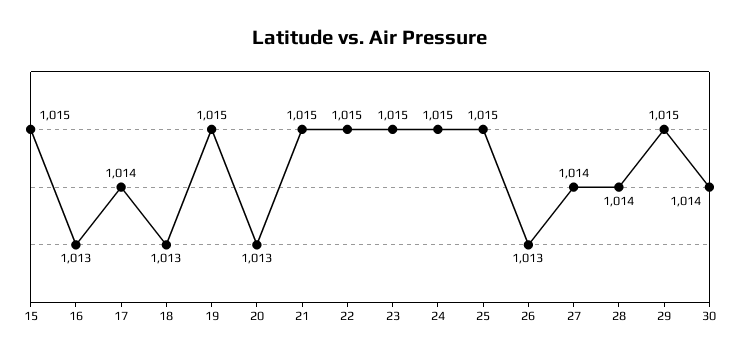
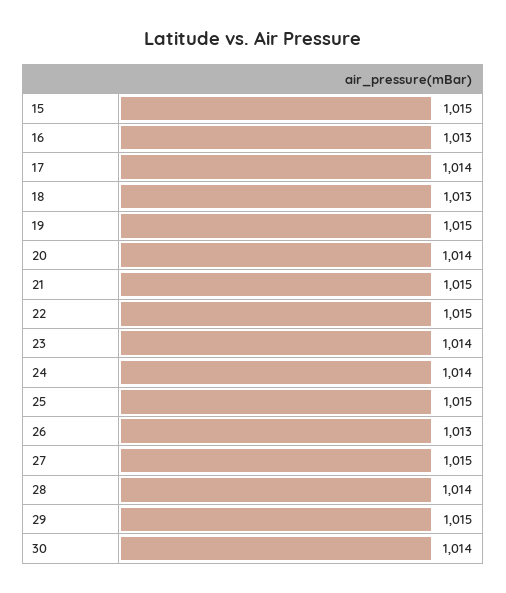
20: 1013 -> 1014
23: 1015 -> 1014
24: 1015 -> 1014
27: 1014 -> 1015

